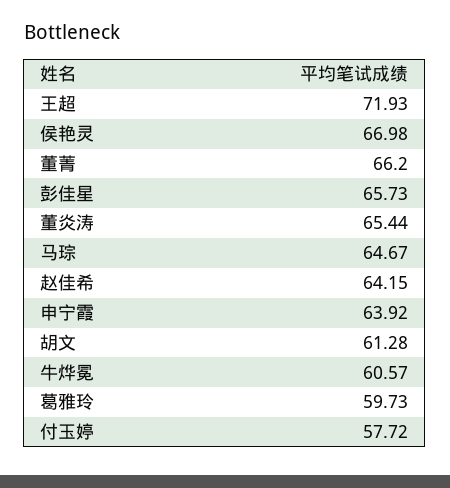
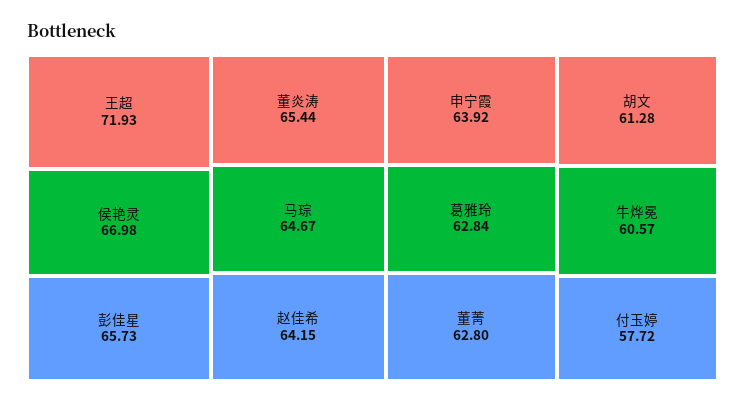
董菁: 66.2 -> 62.8
葛雅玲: 59.73 -> 62.84

